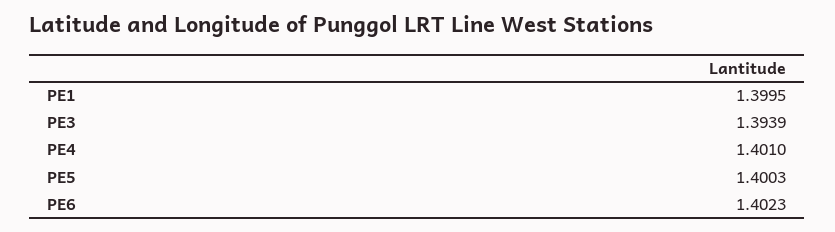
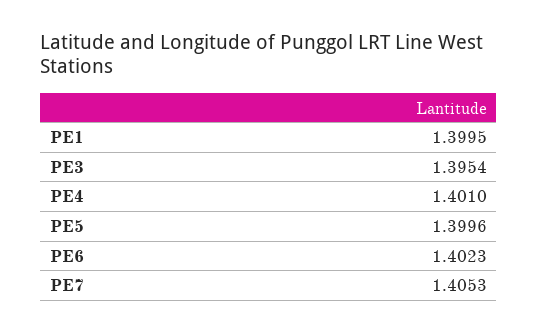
PE3: 1.3939 -> 1.3954
PE5: 1.4003 -> 1.3996
PE7: none -> 1.4053

